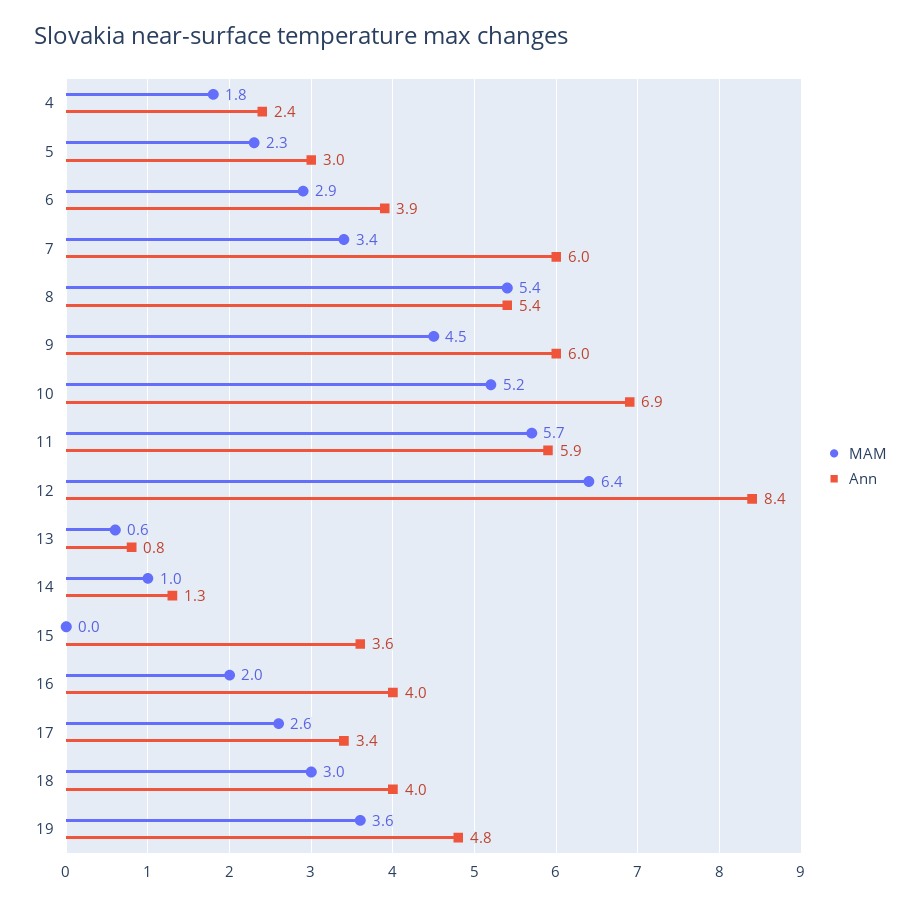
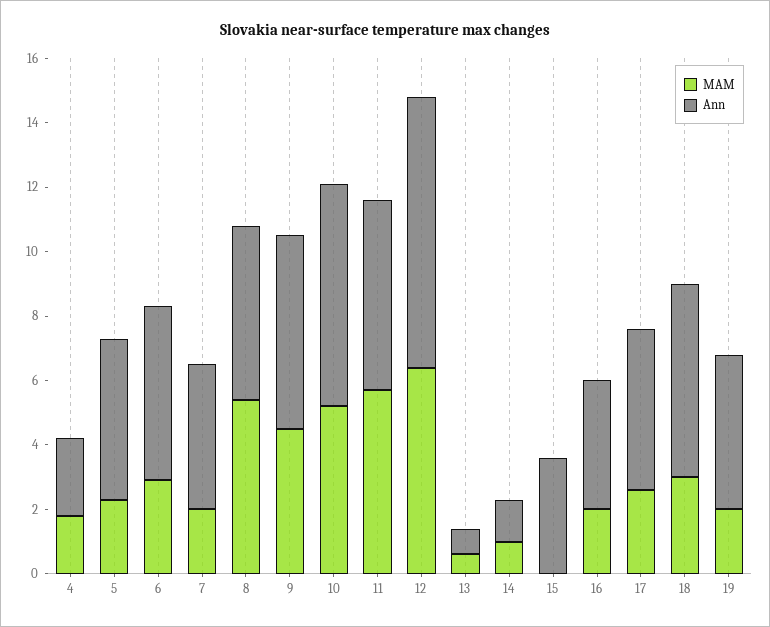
Ann, 5: 3 -> 5
Ann, 6: 3.9 -> 5.5
MAM, 7: 3.4 -> 2
Ann, 7: 6 -> 4.5
Ann, 17: 3.4 -> 5
Ann, 18: 4 -> 6
MAM, 19: 3.6 -> 2

